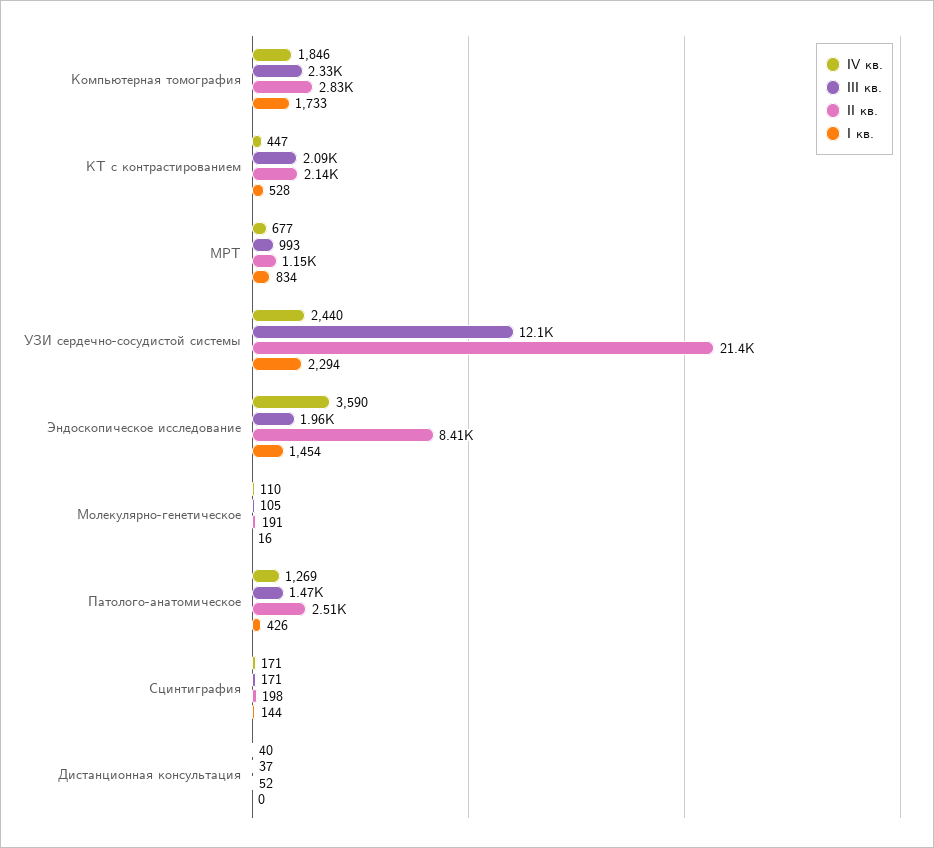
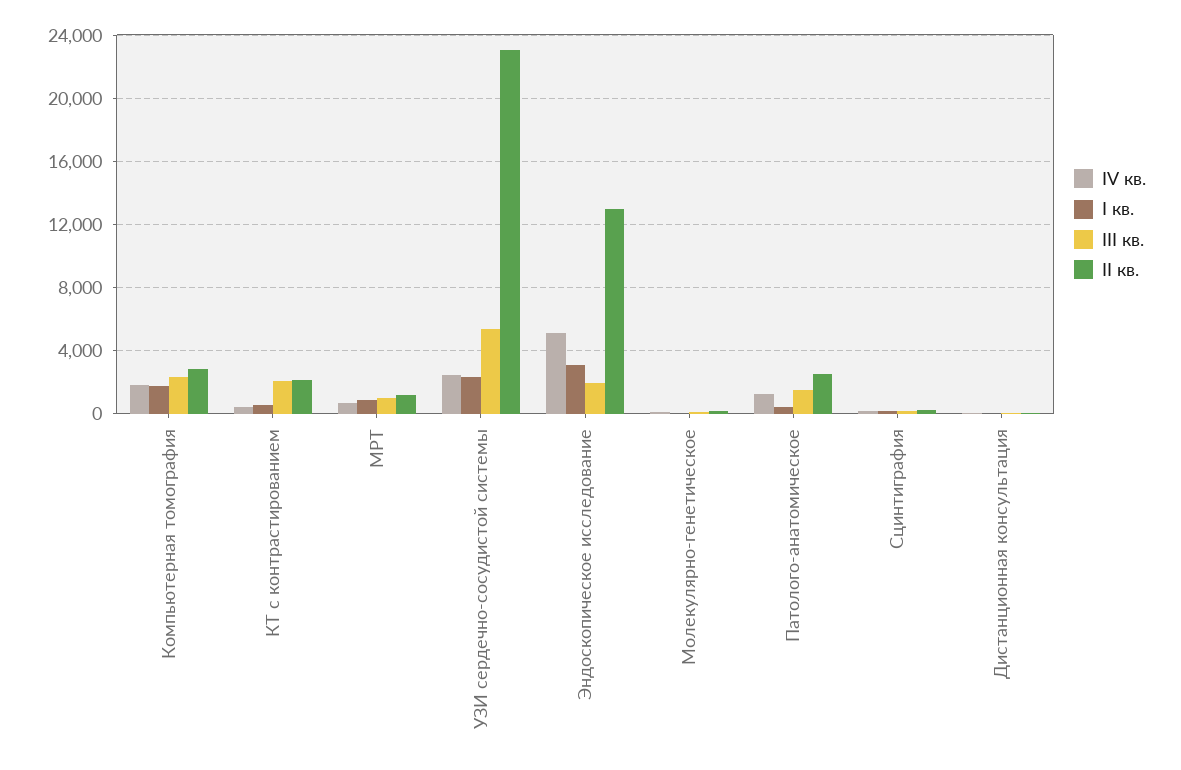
III кв., УЗИ сердечно-сосудистой системы: 12100 -> 5500
II кв., УЗИ сердечно-сосудистой системы: 21400 -> 23000
IV кв., Эндоскопическое исследование: 3590 -> 5000
II кв., Эндоскопическое исследование: 8410 -> 13000
I кв., Эндоскопическое исследование: 1454 -> 3000

